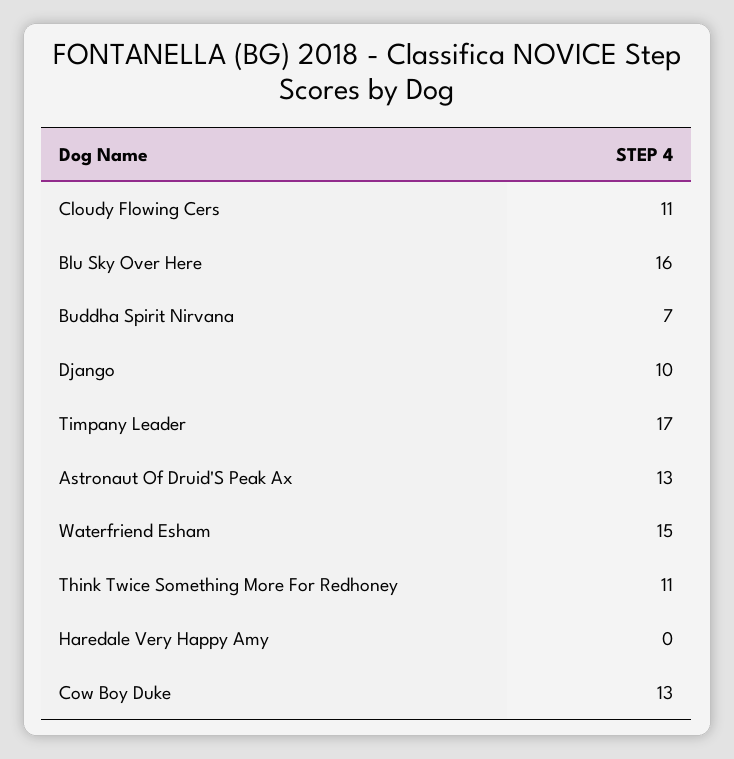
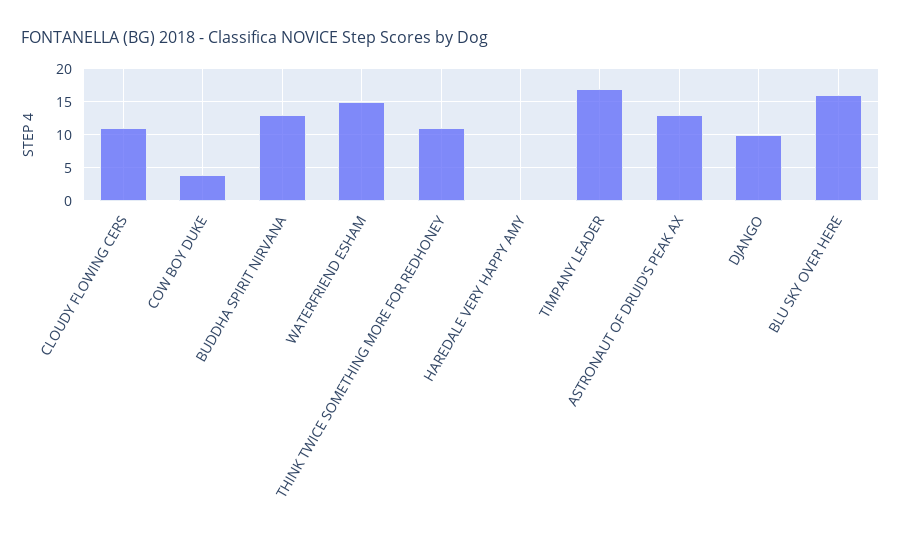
Buddha Spirit Nirvana: 7 -> 13
Cow Boy Duke: 13 -> 4

